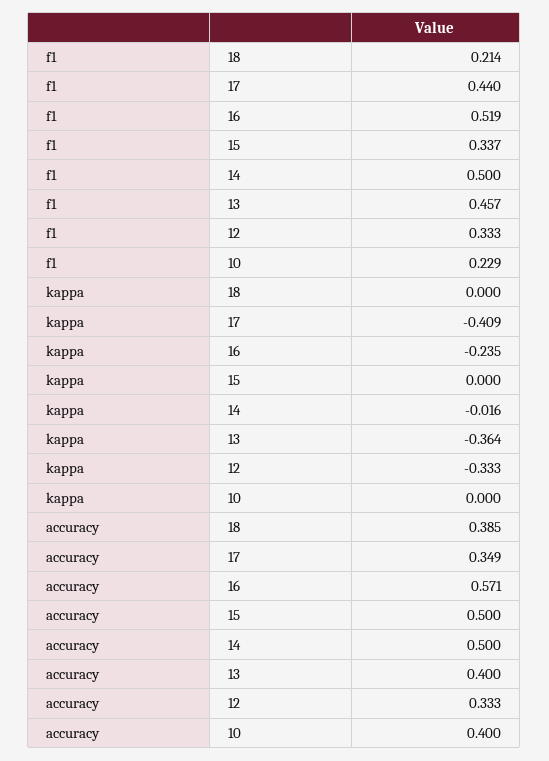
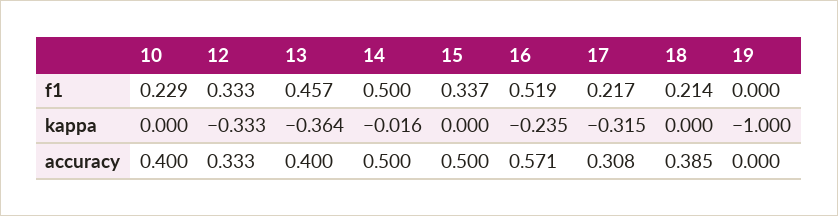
f1, 17: 0.44 -> 0.217
kappa, 17: -0.409 -> -0.315
accuracy, 17: 0.349 -> 0.308
f1, 19: none -> 0
kappa, 19: none -> -1
accuracy, 19: none -> 0

